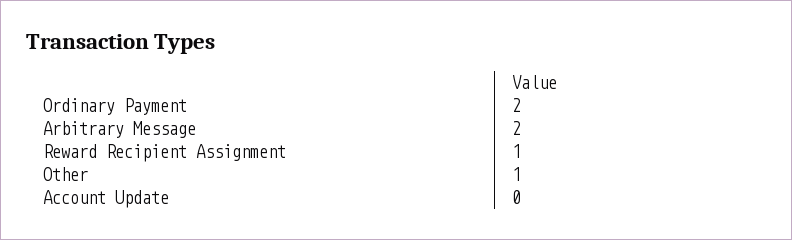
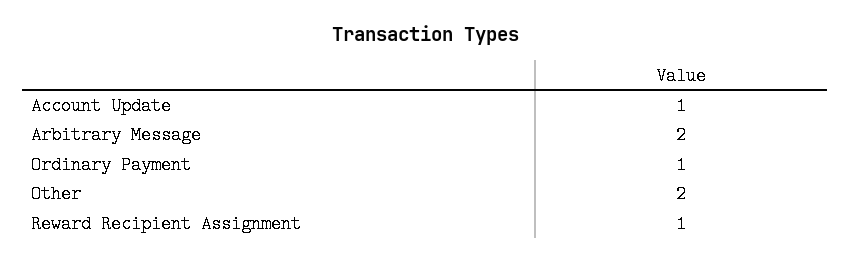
Ordinary Payment: 2 -> 1
Other: 1 -> 2
Account Update: 0 -> 1

